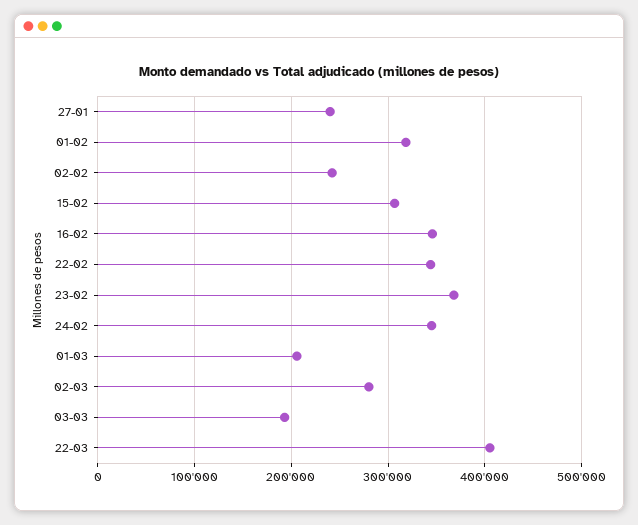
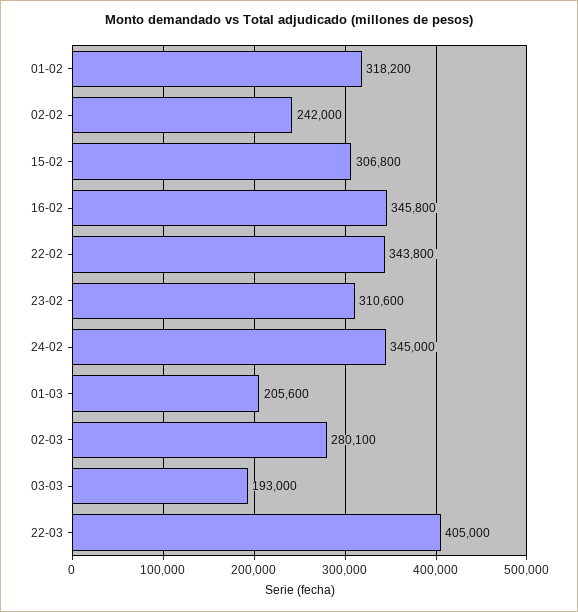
27-01: 240000 -> none
23-02: 370000 -> 310600

